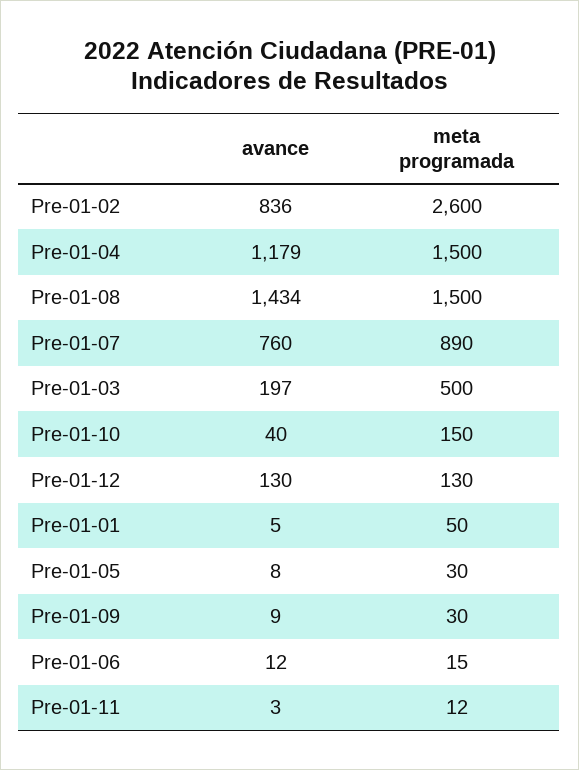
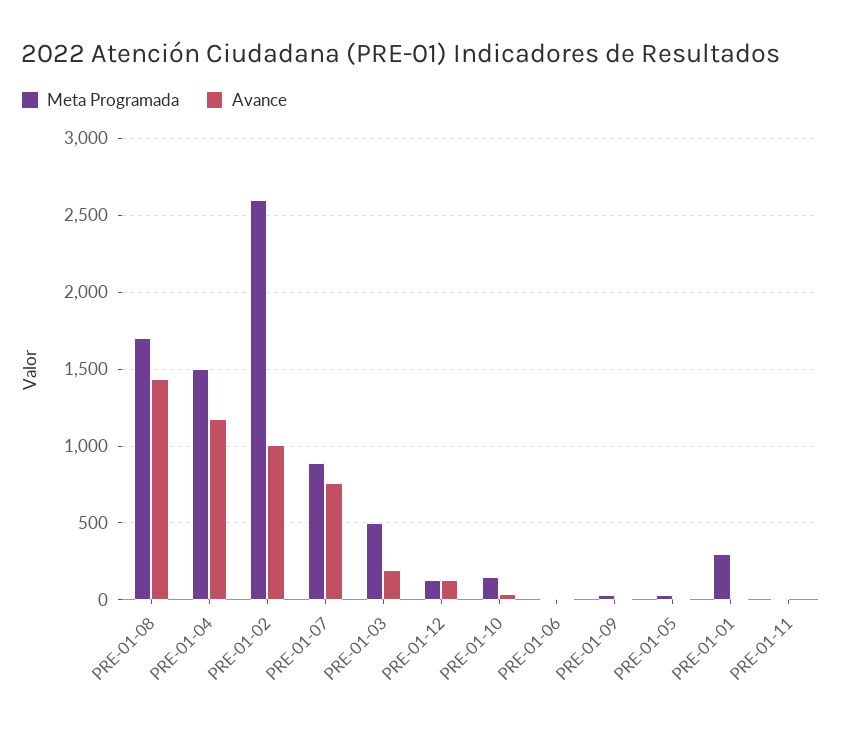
avance, Pre-01-02: 836 -> 1000
meta programada, Pre-01-08: 1500 -> 1700
meta programada, Pre-01-01: 50 -> 300

